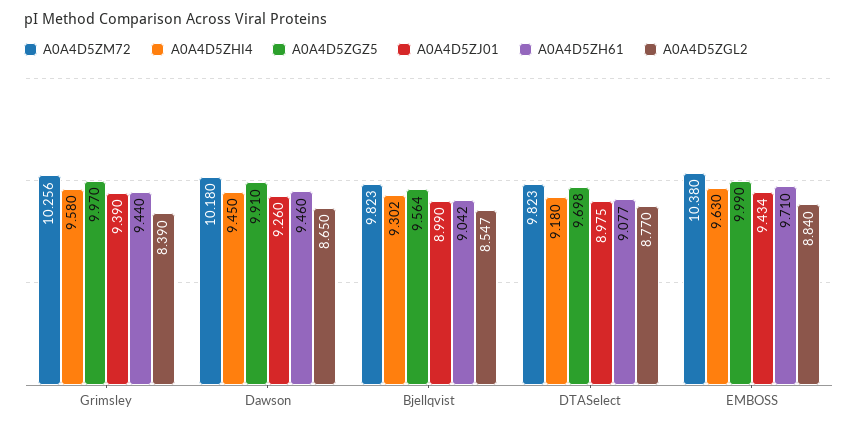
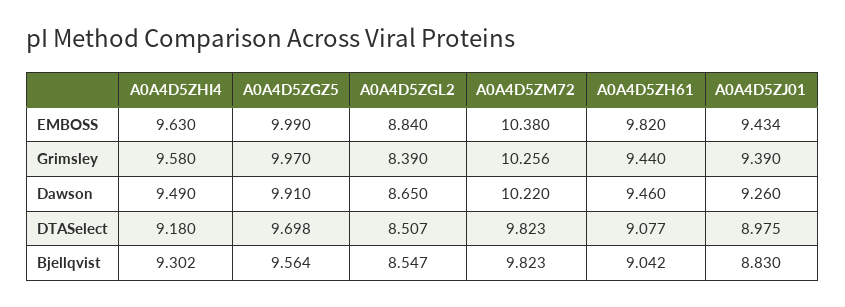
A0A4D5ZM72, Dawson: 10.18 -> 10.22
A0A4D5ZHI4, Dawson: 9.45 -> 9.49
A0A4D5ZJ01, Bjellqvist: 8.99 -> 8.83
A0A4D5ZGL2, DTASelect: 8.77 -> 8.507
A0A4D5ZH61, EMBOSS: 9.71 -> 9.82

